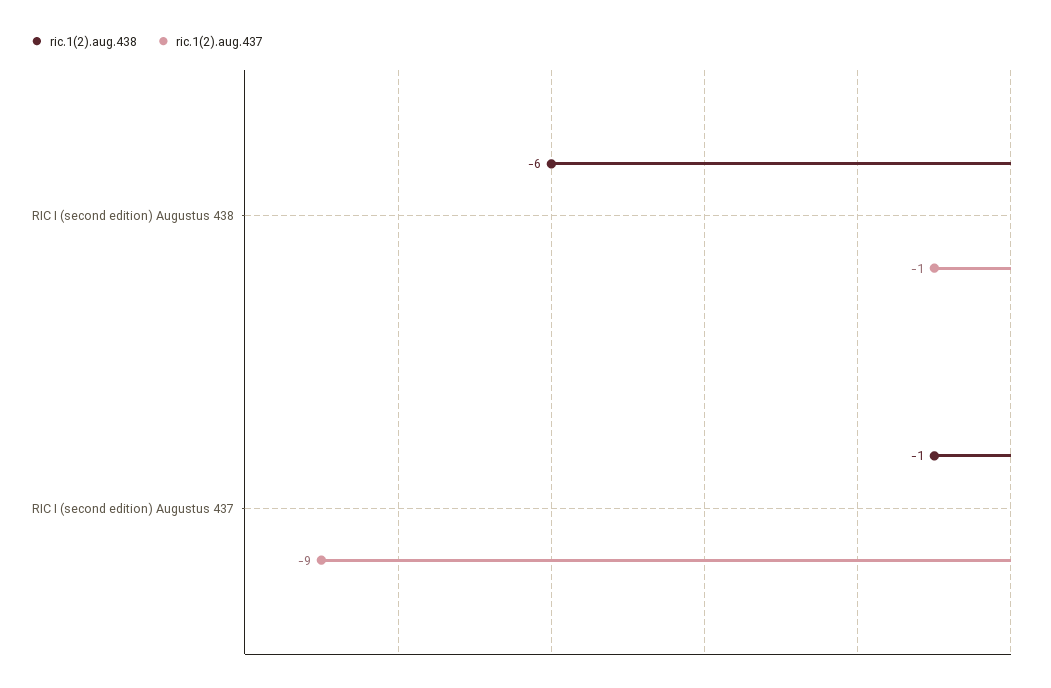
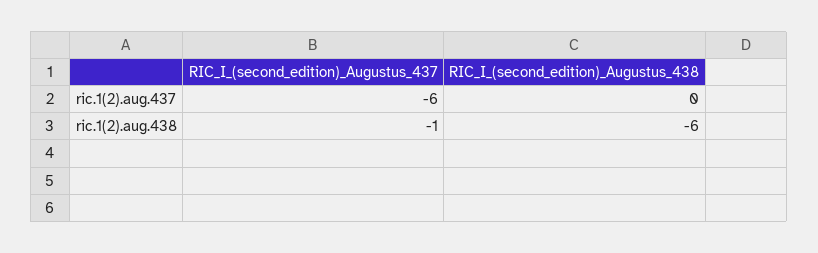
ric.1(2).aug.437, RIC I (second edition) Augustus 438: -1 -> 0
ric.1(2).aug.437, RIC I (second edition) Augustus 437: -9 -> -6

